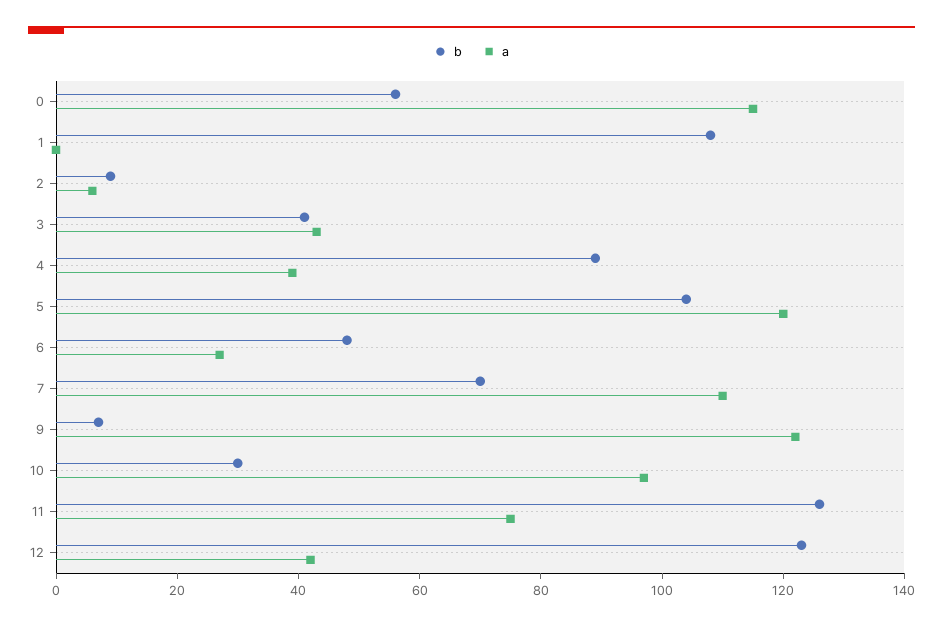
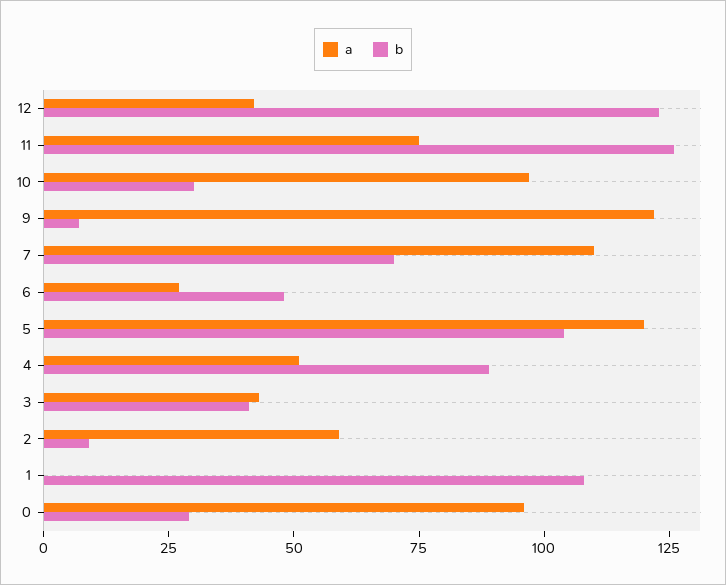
b, 0: 55 -> 30
a, 0: 115 -> 95
a, 2: 5 -> 60
a, 4: 40 -> 50

